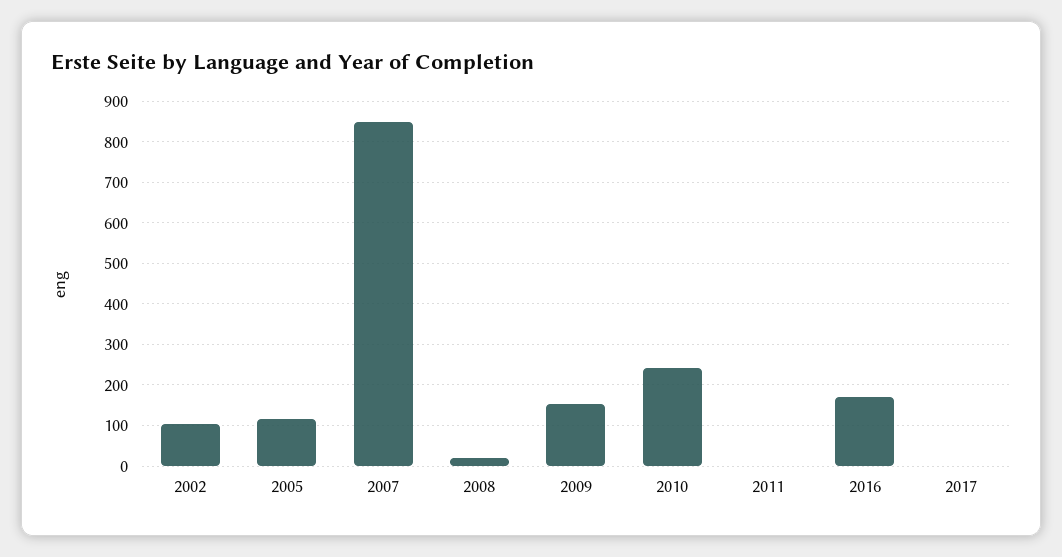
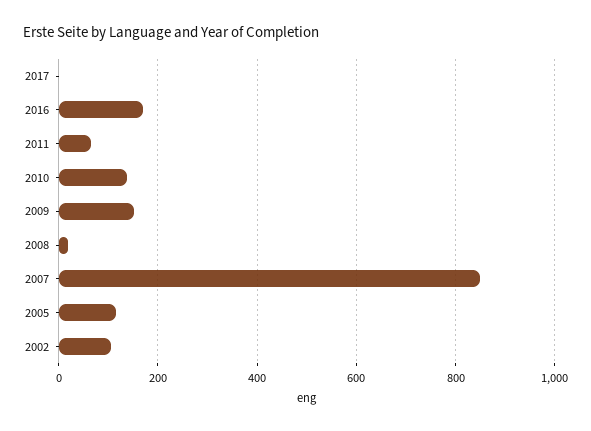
2010: 240 -> 140
2011: 0 -> 60

